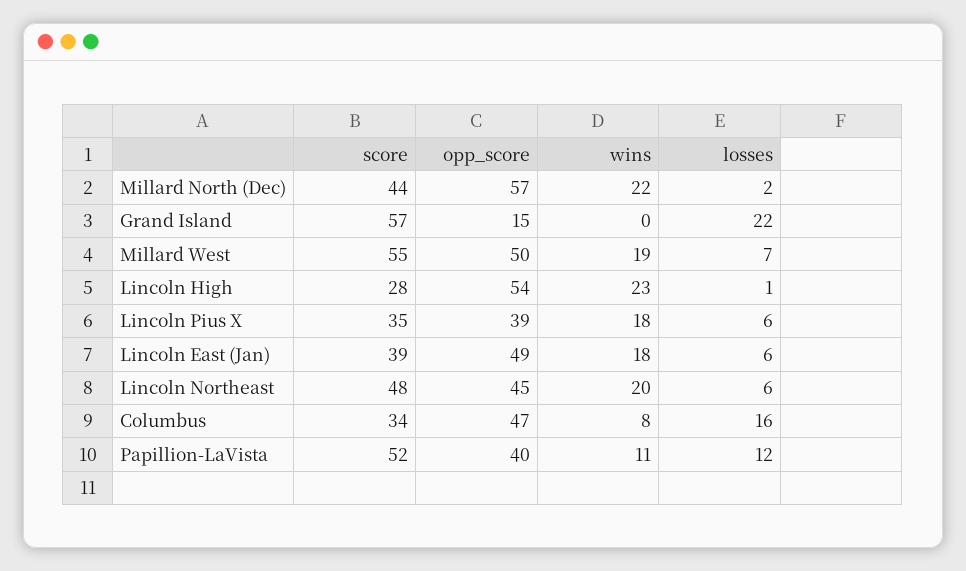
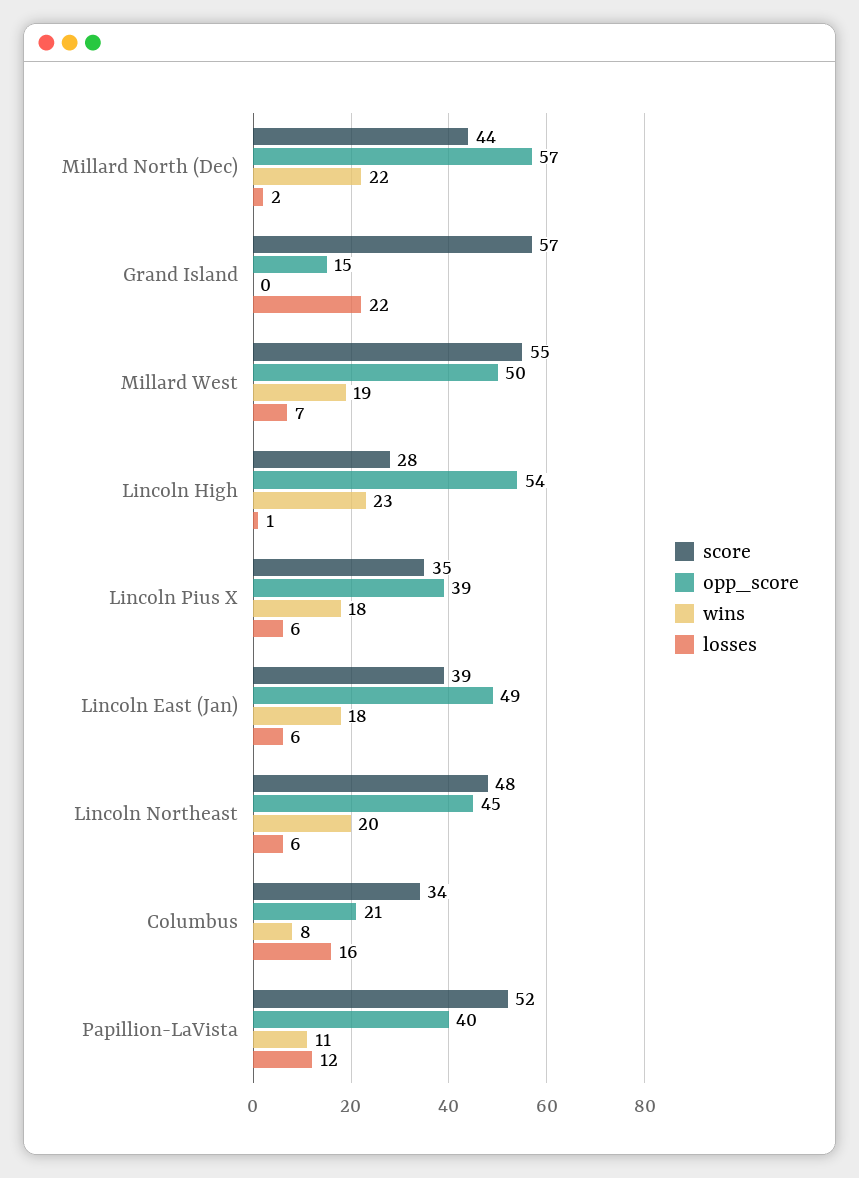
opp_score, Columbus: 47 -> 21

